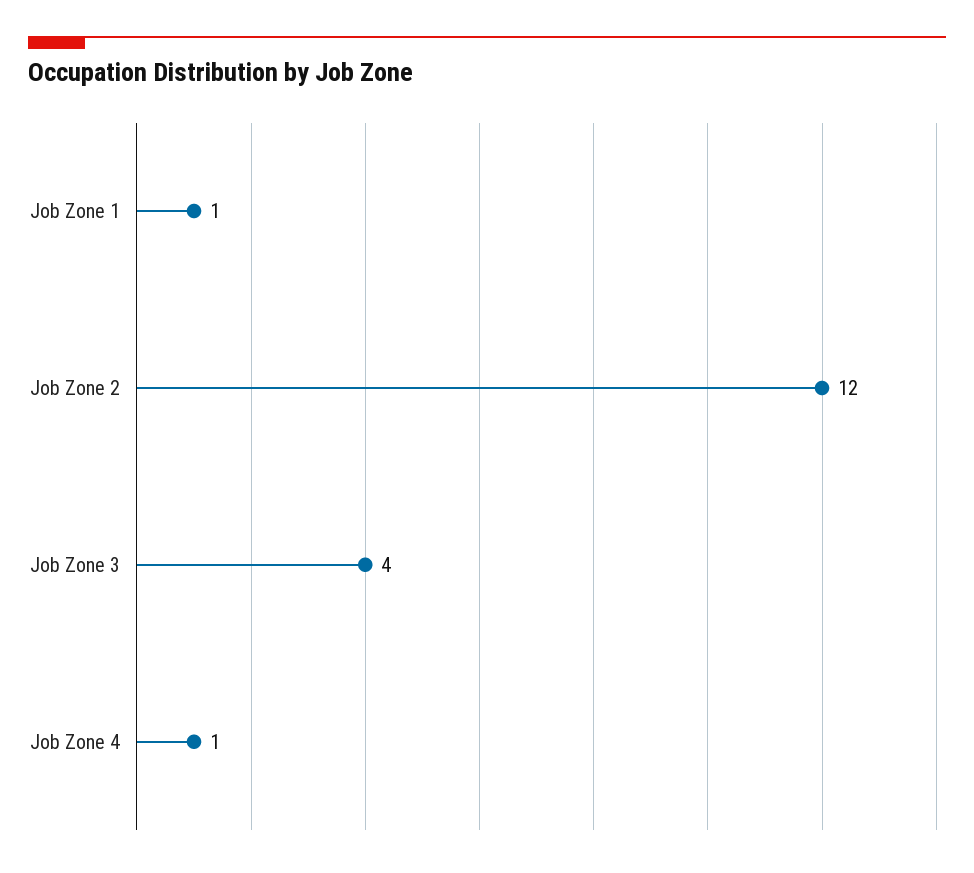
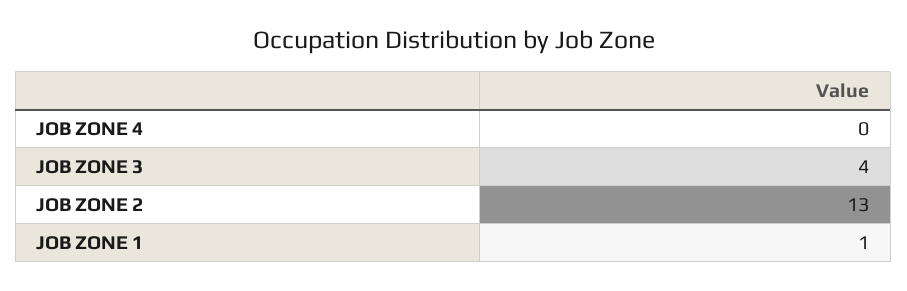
Job Zone 2: 12 -> 13
Job Zone 4: 1 -> 0

